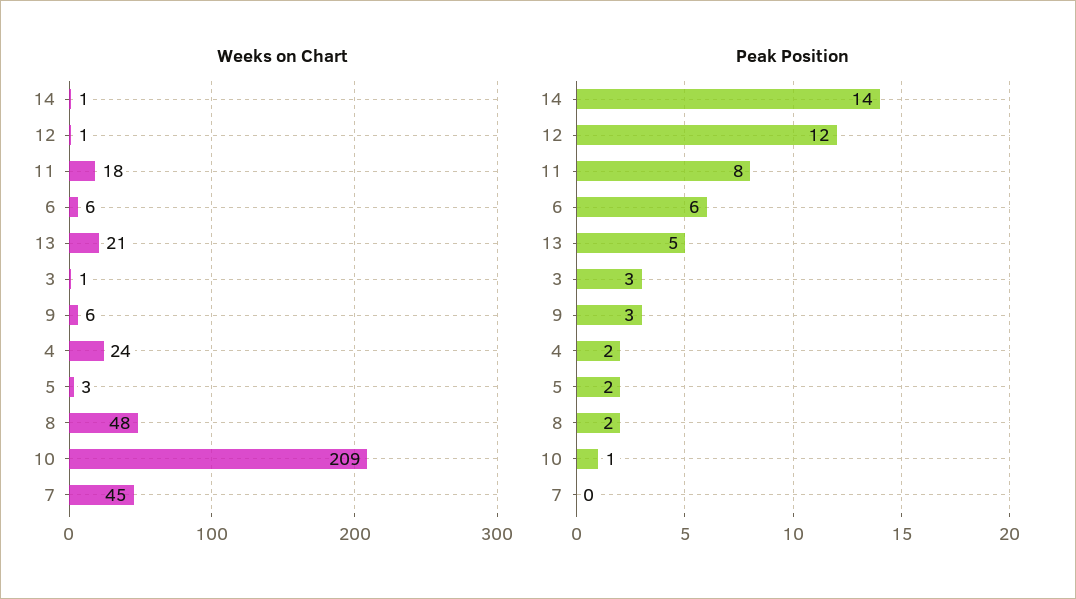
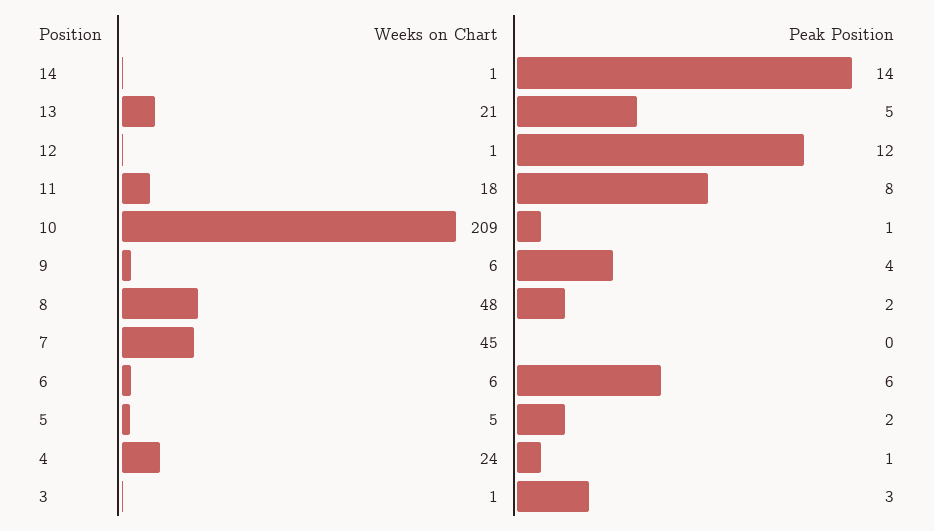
Weeks on Chart, 5: 3 -> 5
Peak Position, 9: 3 -> 4
Peak Position, 4: 2 -> 1

